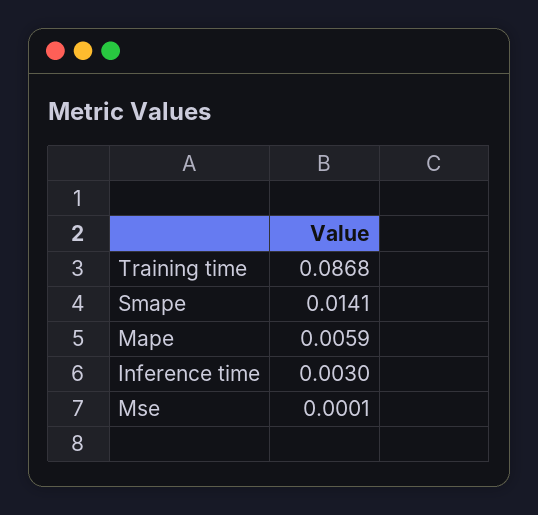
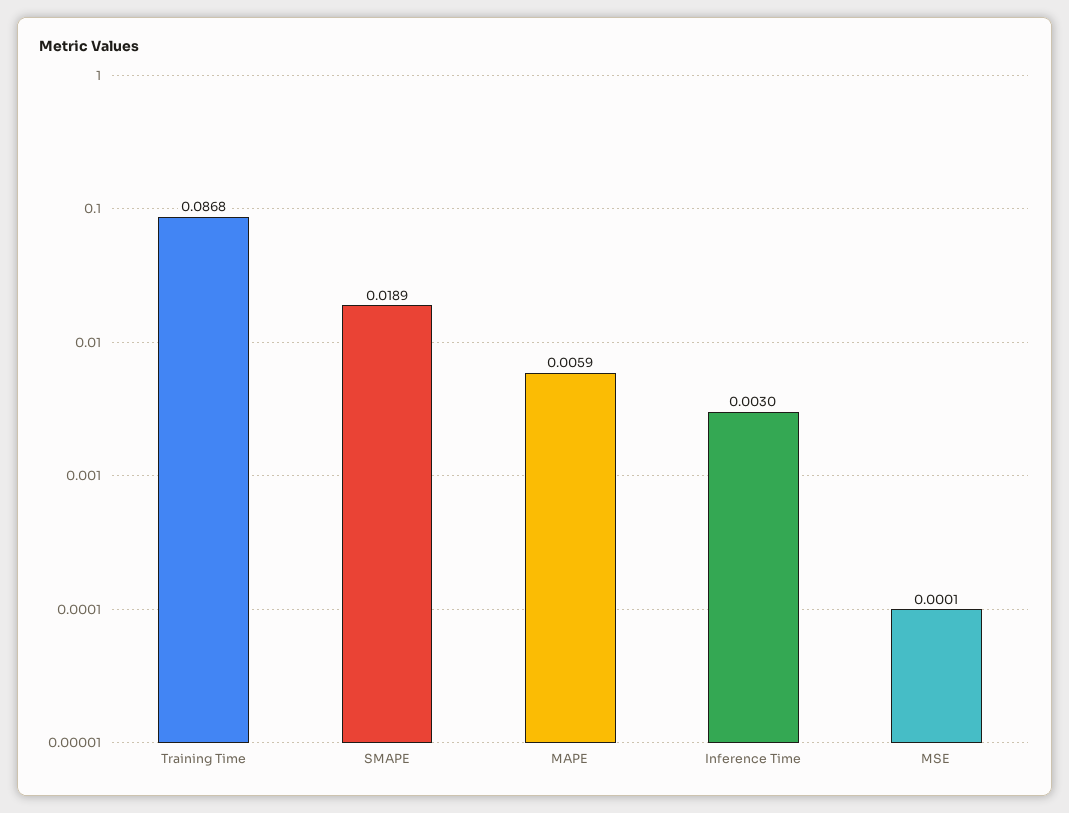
Smape: 0.0141 -> 0.0189

